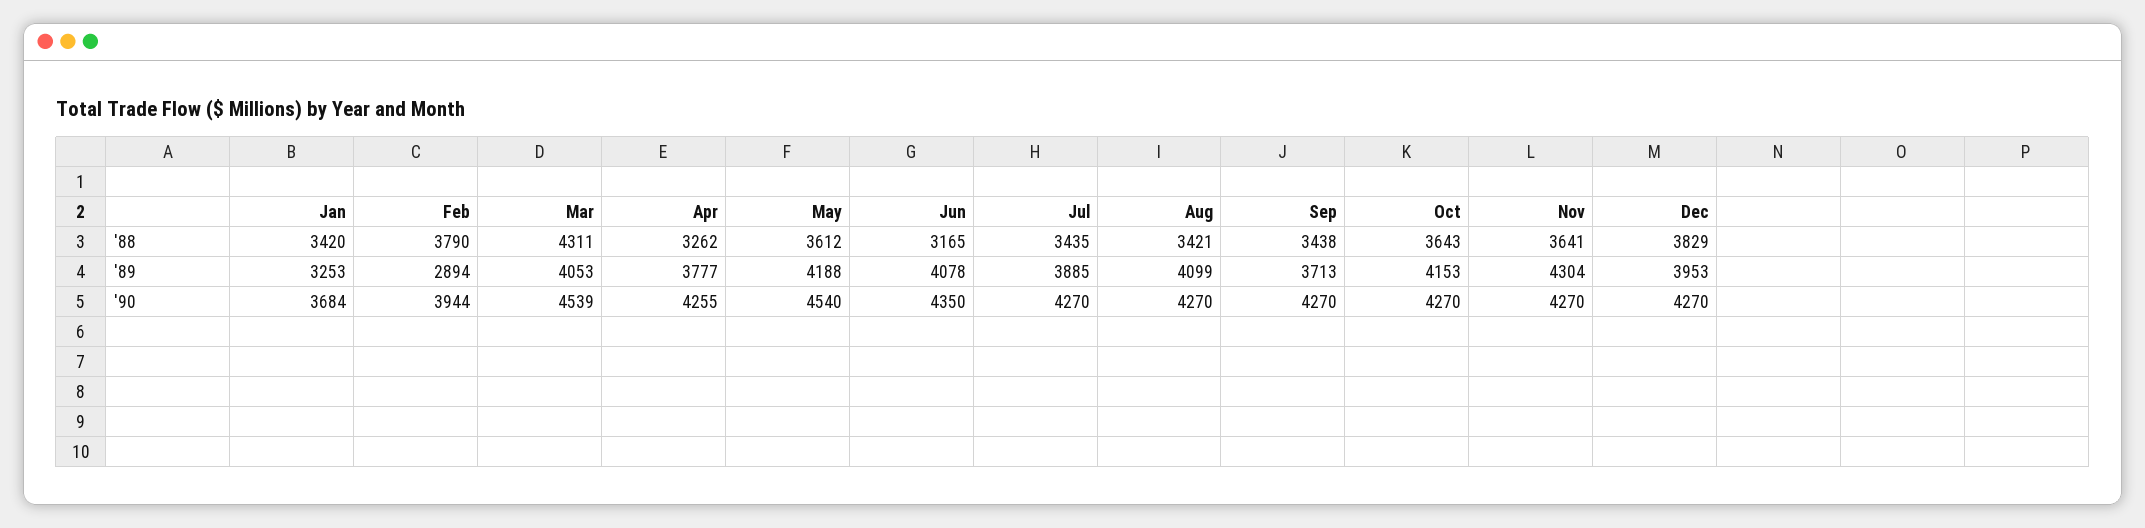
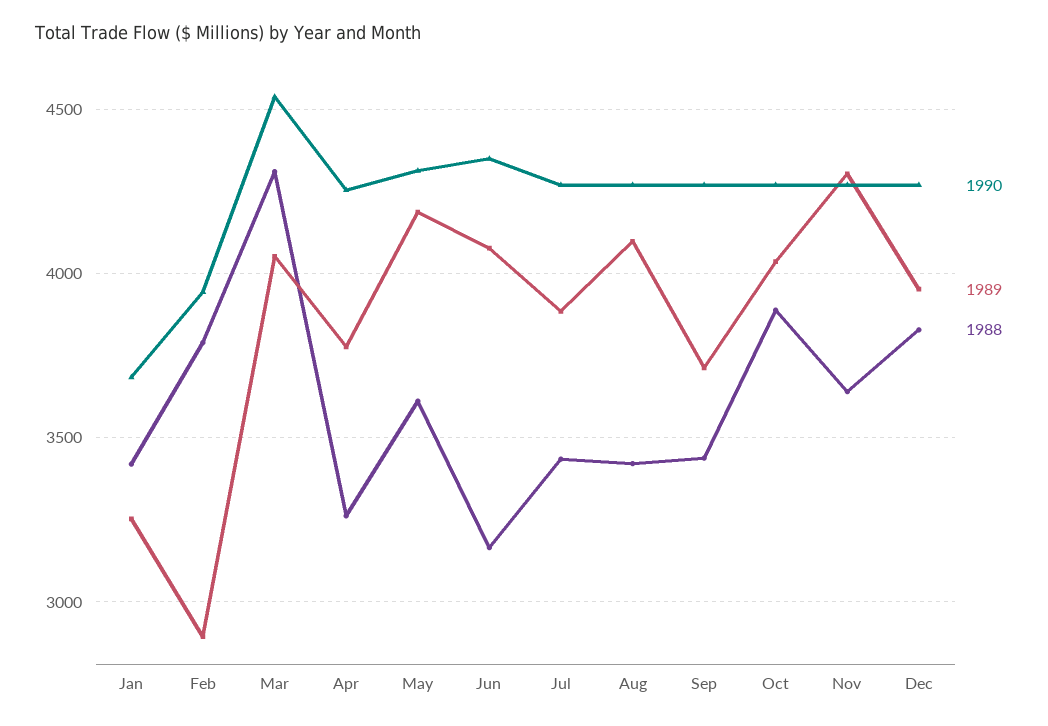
'88, Oct: 3643 -> 3900
'89, Oct: 4153 -> 4050
'90, May: 4540 -> 4300

